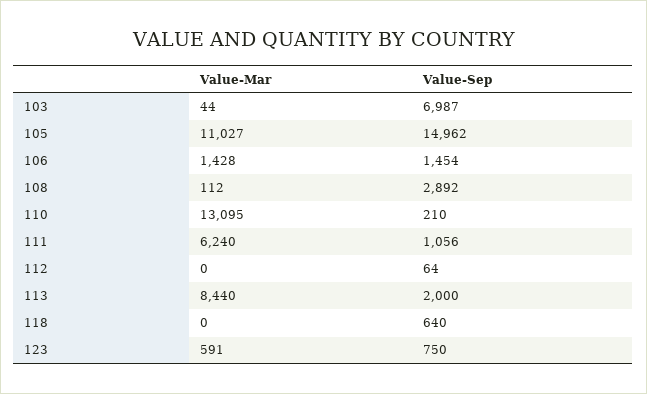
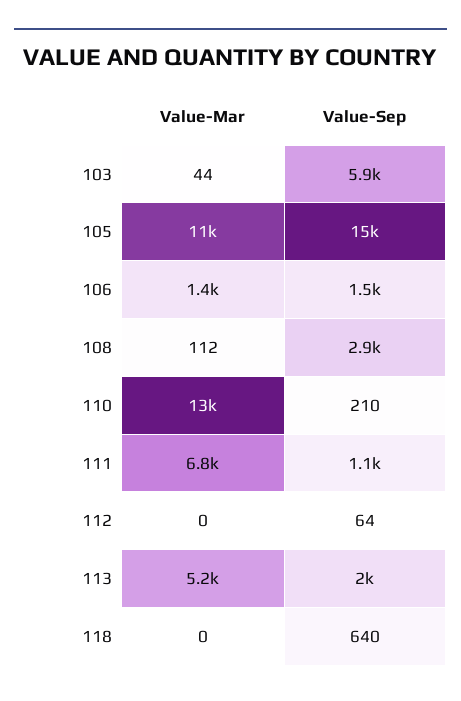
Value-Sep, 103: 6987 -> 5900
Value-Mar, 111: 6240 -> 6800
Value-Mar, 113: 8440 -> 5200
Value-Mar, 123: 591 -> none
Value-Sep, 123: 750 -> none

